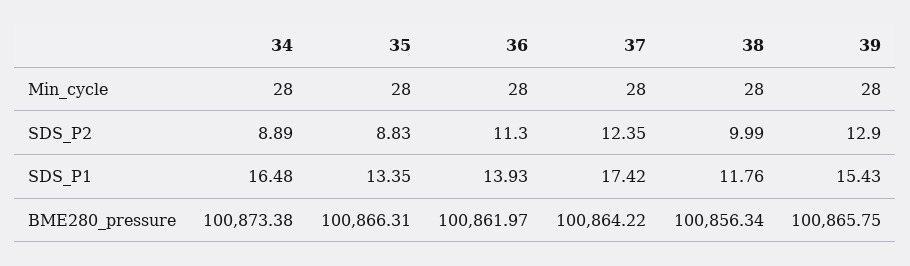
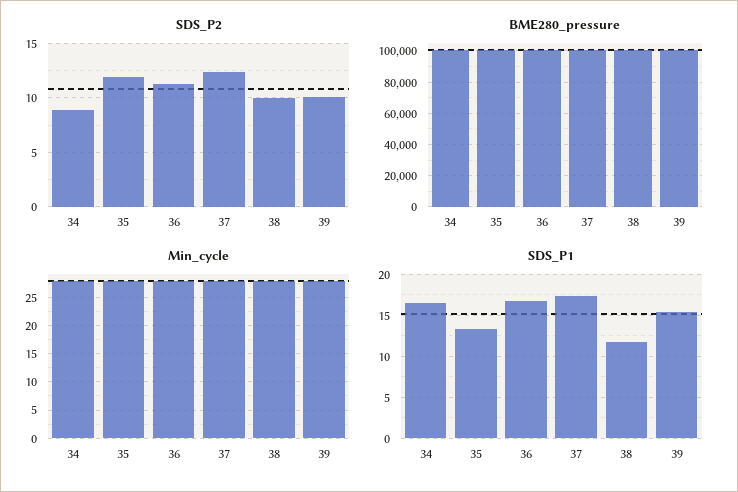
SDS_P2, 35: 8.83 -> 12
SDS_P2, 39: 12.9 -> 10
SDS_P1, 36: 13.93 -> 17

